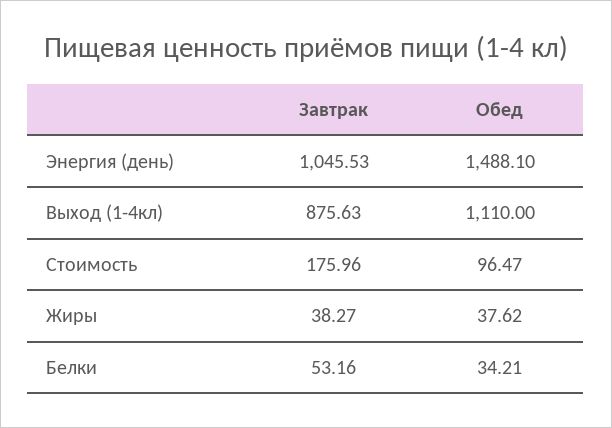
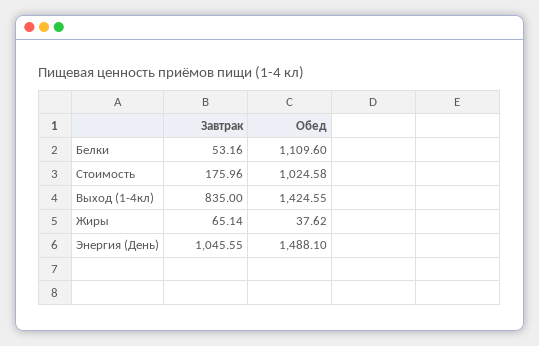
Завтрак, Энергия (день): 1045.53 -> 1045.55
Завтрак, Выход (1-4кл): 875.63 -> 835
Обед, Выход (1-4кл): 1110 -> 1424.55
Обед, Стоимость: 96.47 -> 1024.58
Завтрак, Жиры: 38.27 -> 65.14
Обед, Белки: 34.21 -> 1109.6

